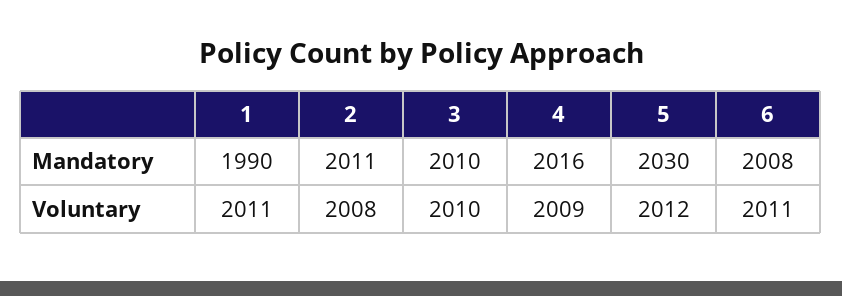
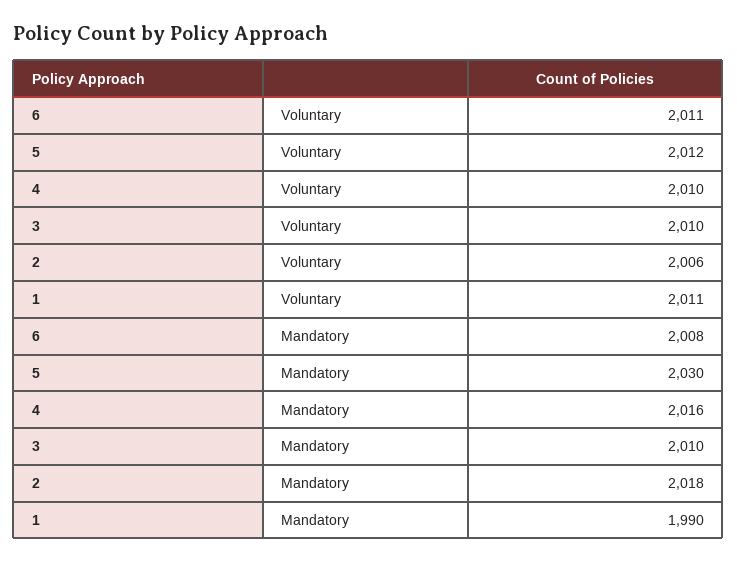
2, Mandatory: 2011 -> 2018
2, Voluntary: 2008 -> 2006
4, Voluntary: 2009 -> 2010

